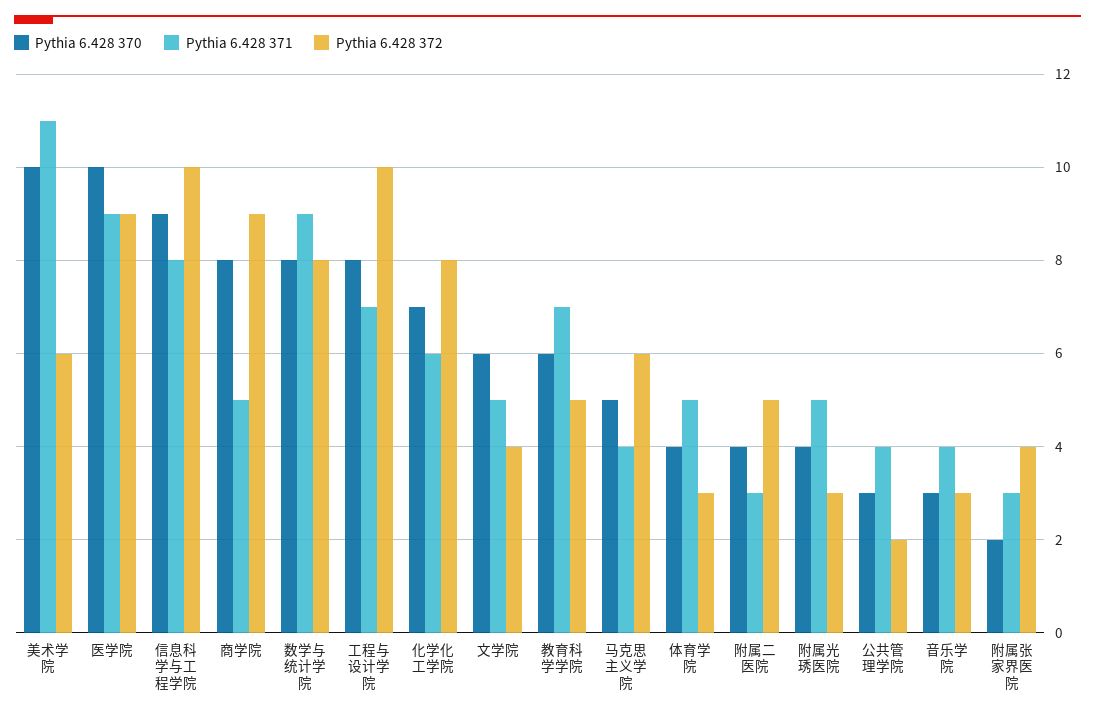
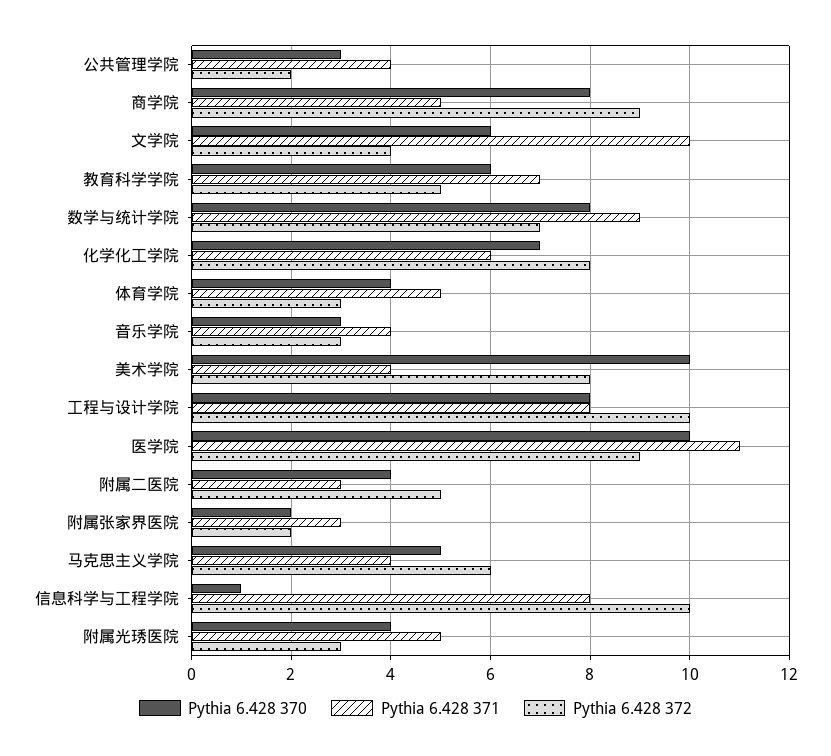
Pythia 6.428 371, 美术学院: 11 -> 4
Pythia 6.428 372, 美术学院: 6 -> 8
Pythia 6.428 371, 医学院: 9 -> 11
Pythia 6.428 370, 信息科学与工程学院: 9 -> 1
Pythia 6.428 372, 数学与统计学院: 8 -> 7
Pythia 6.428 371, 工程与设计学院: 7 -> 8
Pythia 6.428 371, 文学院: 5 -> 10
Pythia 6.428 372, 附属张家界医院: 4 -> 2

